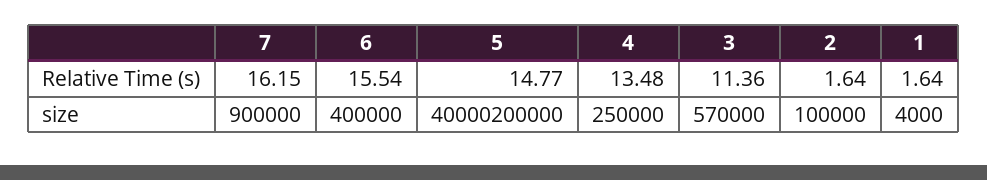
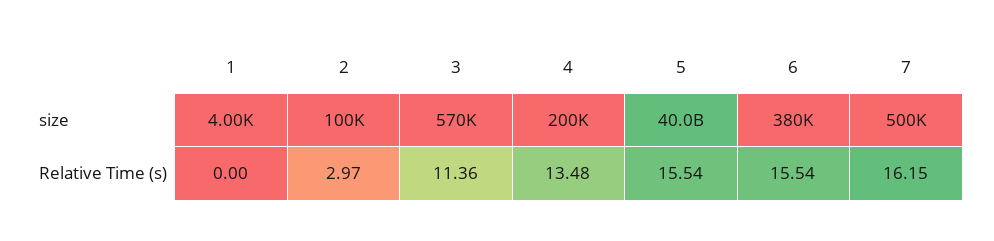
5, Relative Time (s): 14.77 -> 15.54
2, Relative Time (s): 1.64 -> 2.97
1, Relative Time (s): 1.64 -> 0
7, size: 900000 -> 500000
6, size: 400000 -> 380000
4, size: 250000 -> 200000

